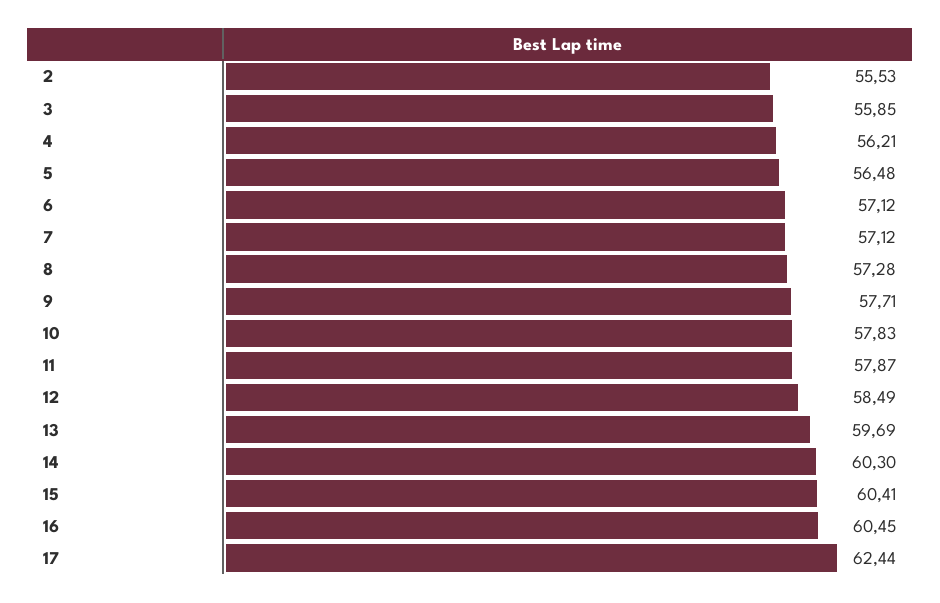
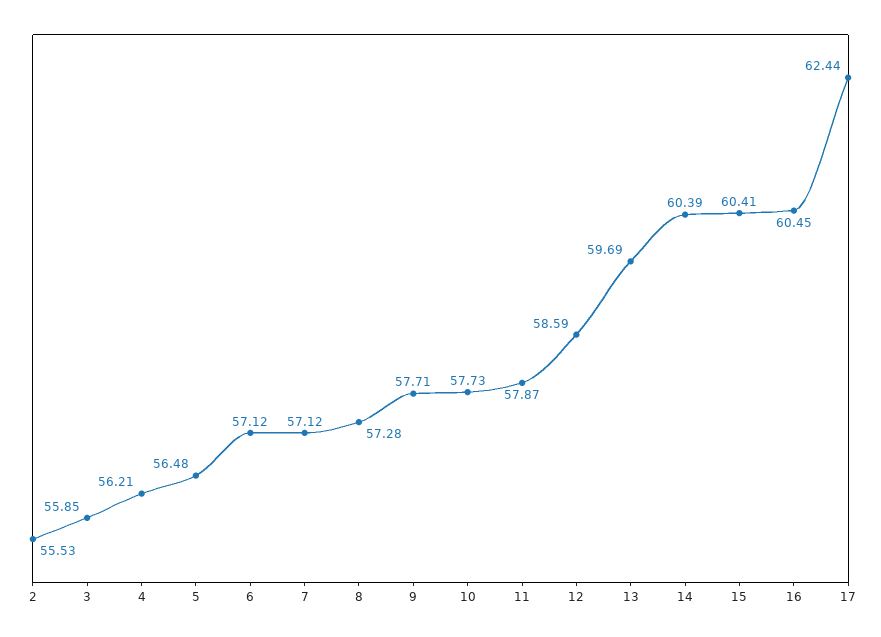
10: 57.83 -> 57.73
12: 58.49 -> 58.59
14: 60.3 -> 60.39

